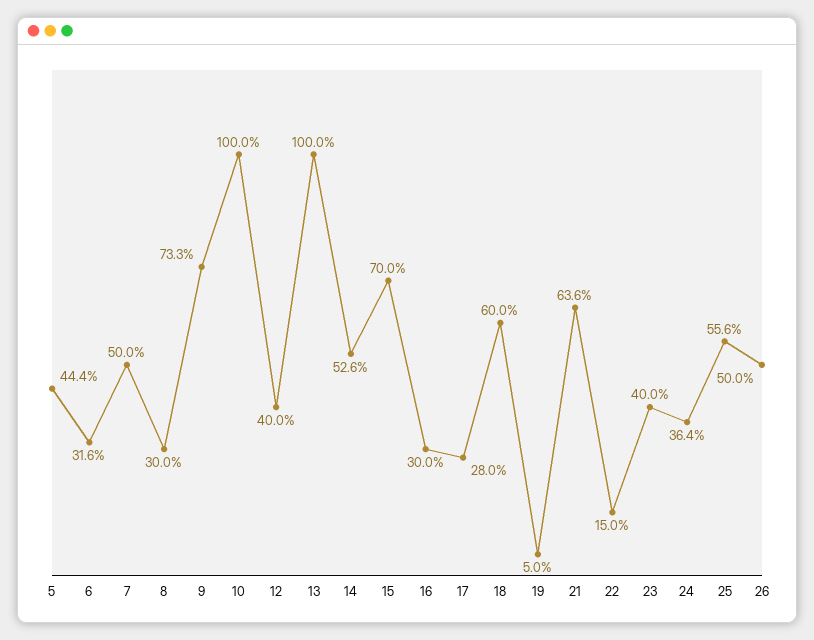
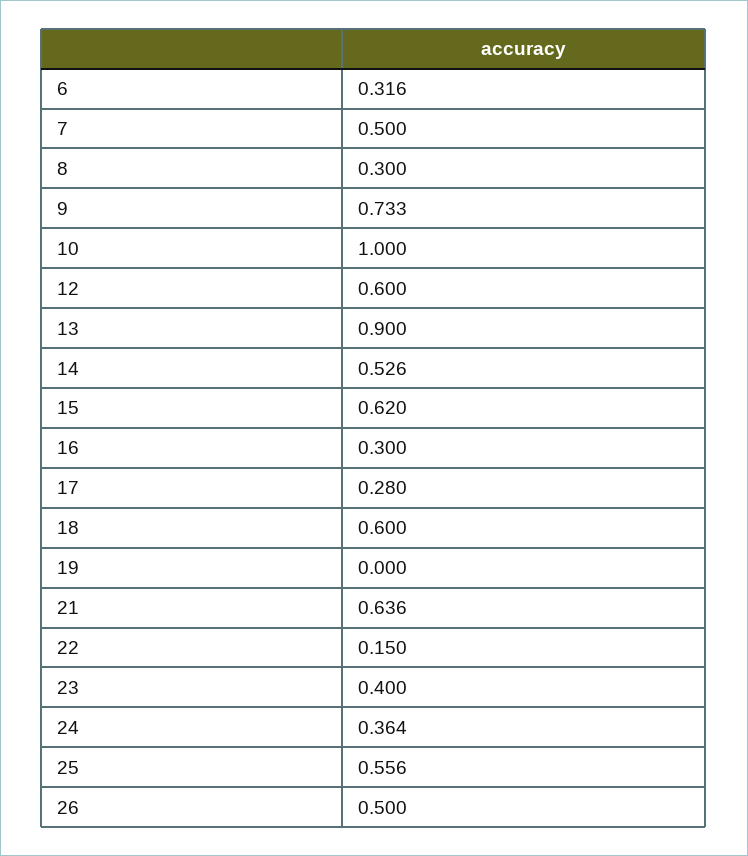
5: 0.444 -> none
12: 0.4 -> 0.6
13: 1 -> 0.9
15: 0.7 -> 0.62
19: 0.05 -> 0

